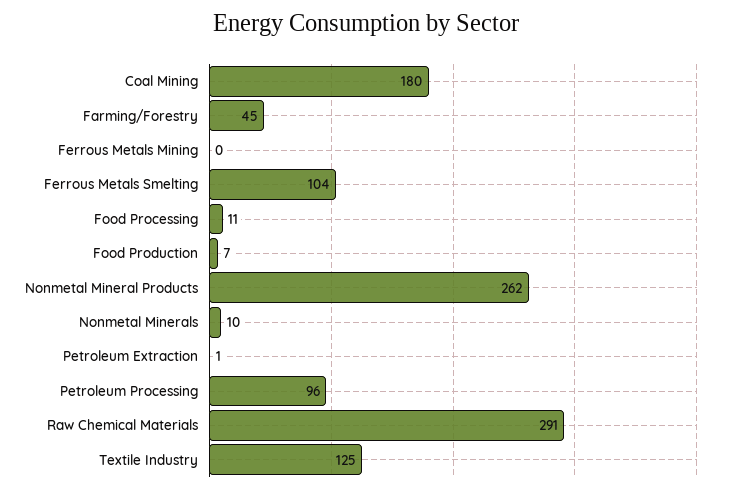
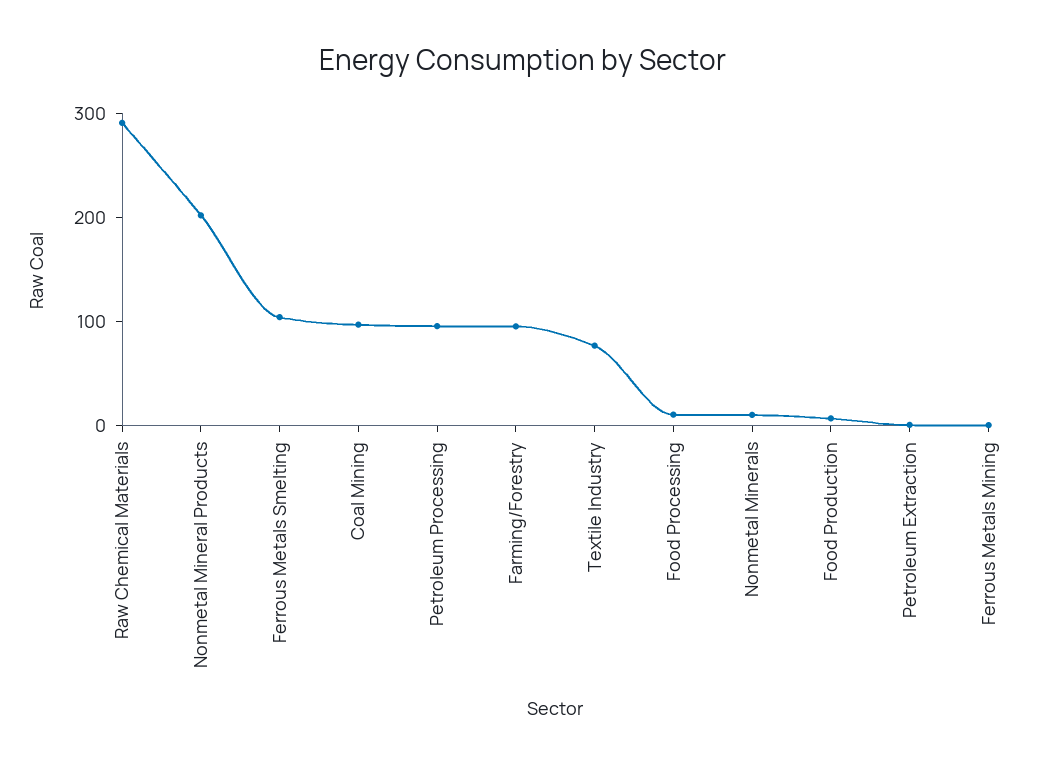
Coal Mining: 180 -> 100
Farming/Forestry: 45 -> 100
Nonmetal Mineral Products: 262 -> 200
Textile Industry: 125 -> 80

